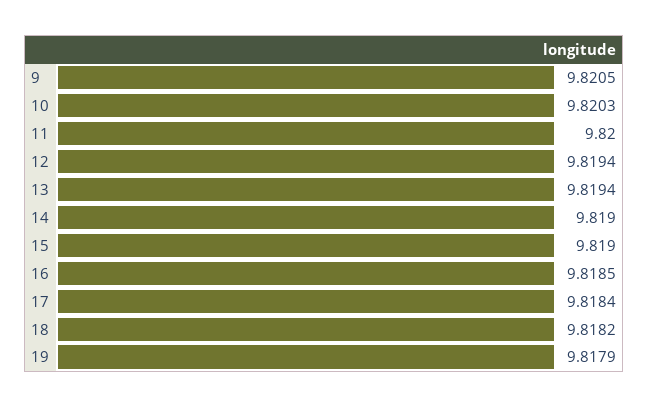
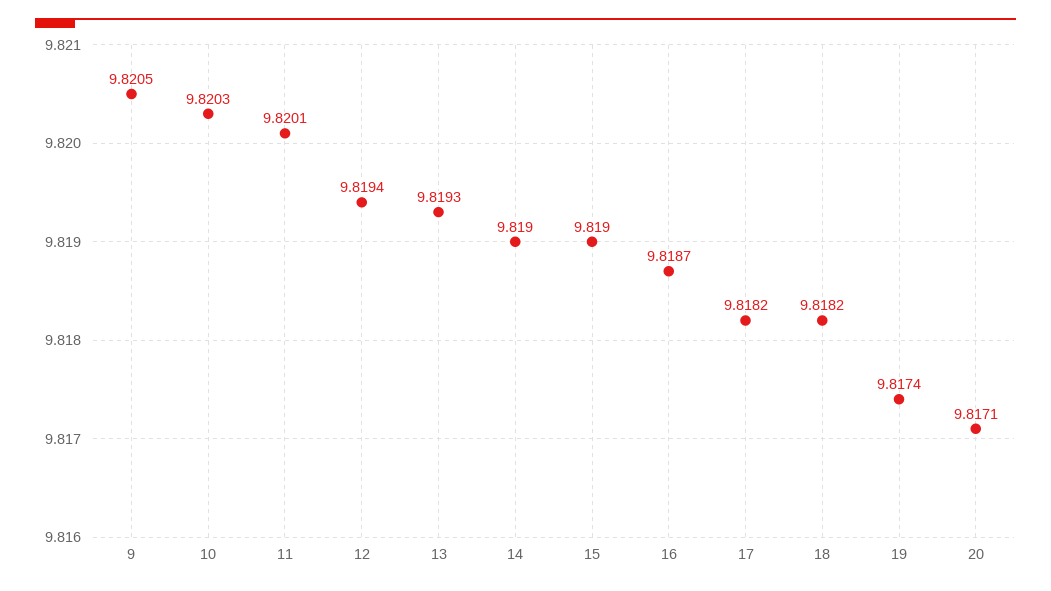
11: 9.82 -> 9.8201
13: 9.8194 -> 9.8193
16: 9.8185 -> 9.8187
17: 9.8184 -> 9.8182
19: 9.8179 -> 9.8174
20: none -> 9.8171

